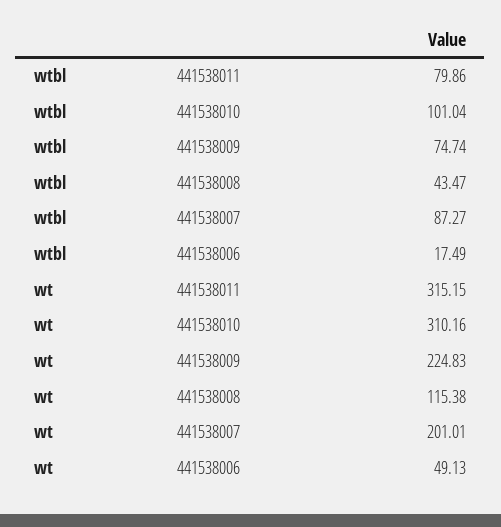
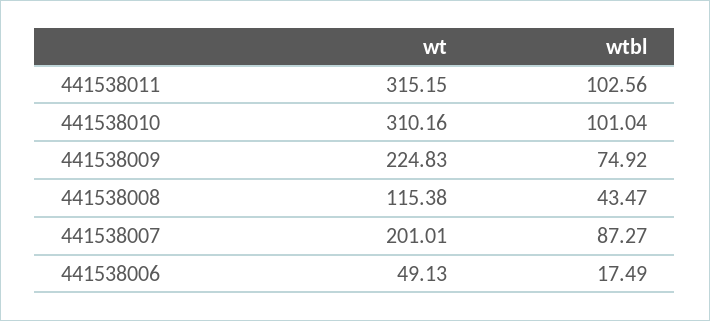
wtbl, 441538011: 79.86 -> 102.56
wtbl, 441538009: 74.74 -> 74.92

